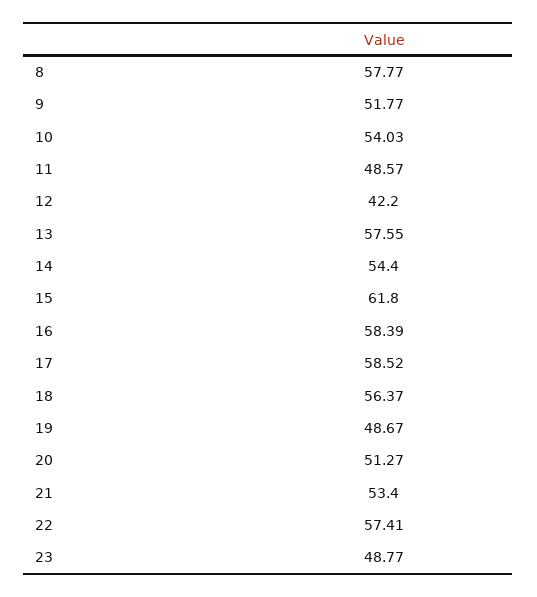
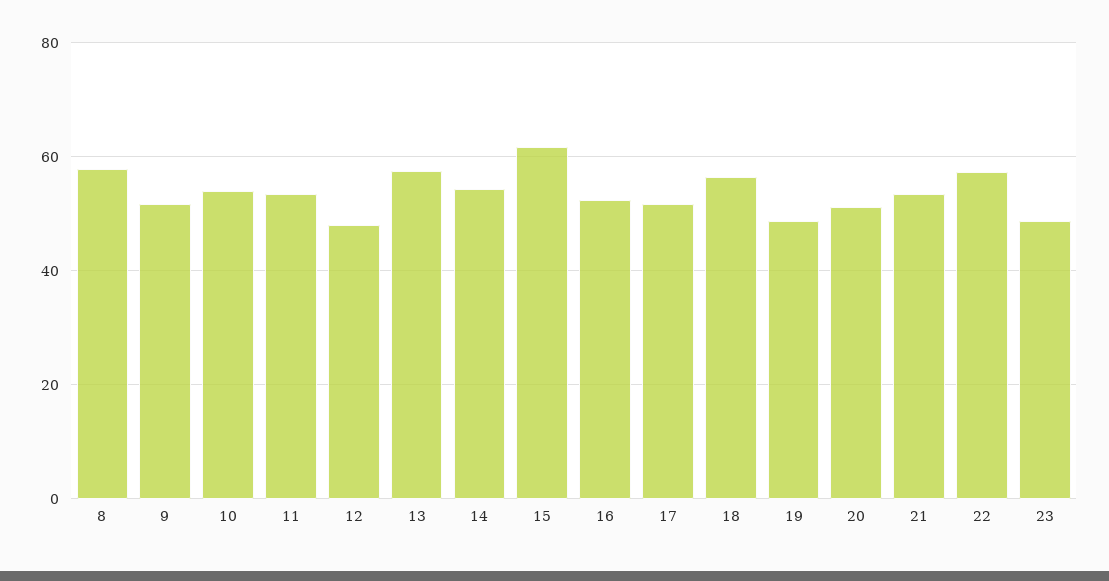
11: 48.57 -> 54
12: 42.2 -> 48
16: 58.39 -> 52
17: 58.52 -> 52

